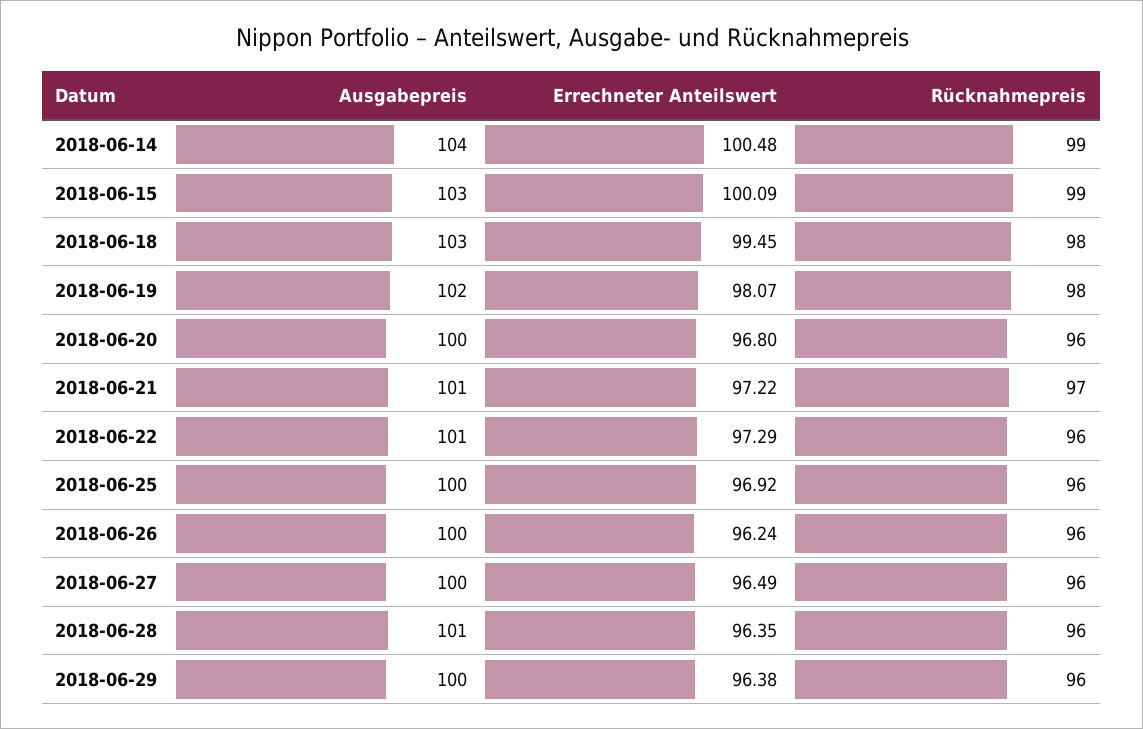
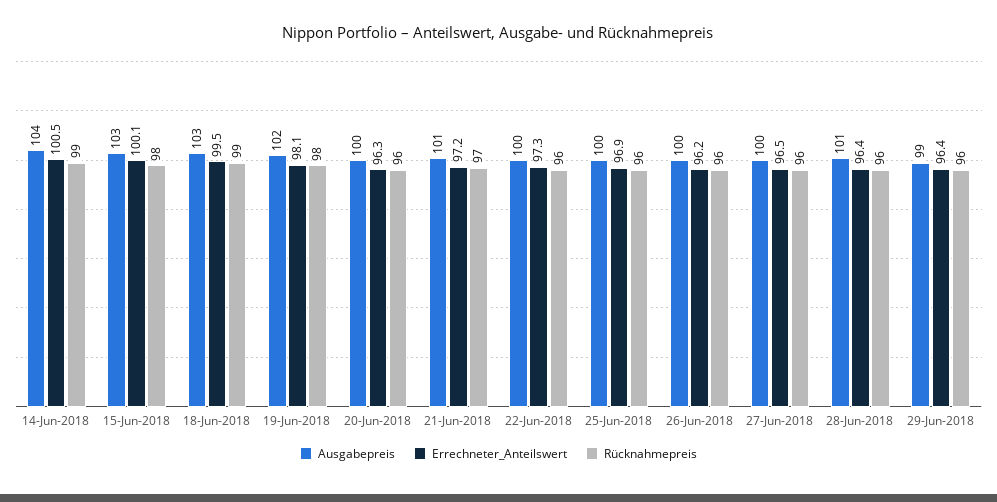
Rücknahmepreis, 2018-06-15: 99 -> 98
Rücknahmepreis, 2018-06-18: 98 -> 99
Errechneter Anteilswert, 2018-06-20: 96.8 -> 96.3
Ausgabepreis, 2018-06-22: 101 -> 100
Ausgabepreis, 2018-06-29: 100 -> 99

